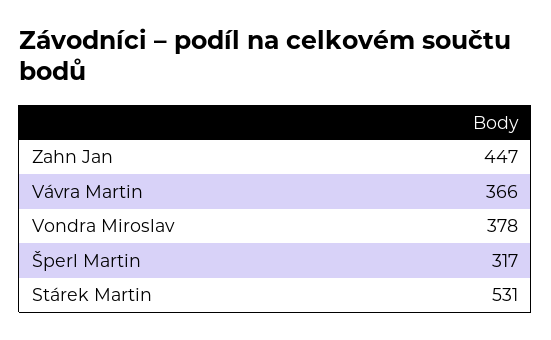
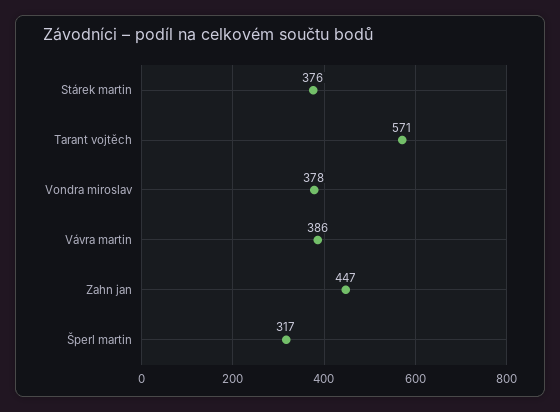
Vávra Martin: 366 -> 386
Stárek Martin: 531 -> 376
Tarant vojtěch: none -> 571

